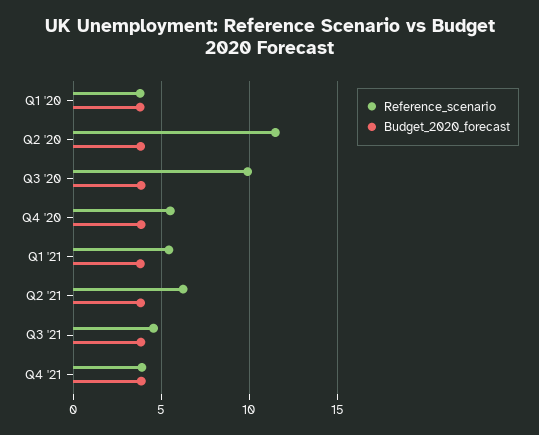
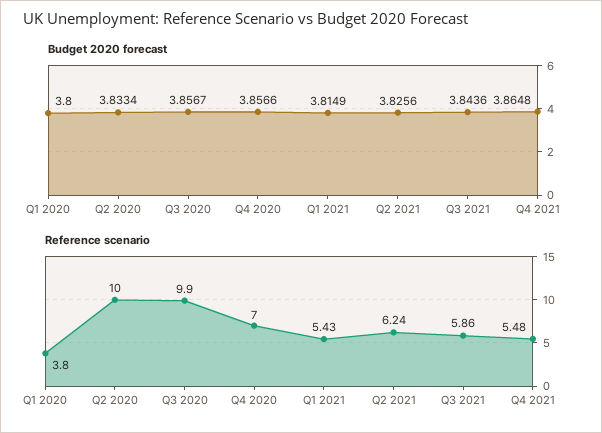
Reference_scenario, Q2 '20: 11.5 -> 10
Reference_scenario, Q4 '20: 5.5 -> 7
Reference_scenario, Q3 '21: 4.5 -> 5.86
Reference_scenario, Q4 '21: 4 -> 5.48

